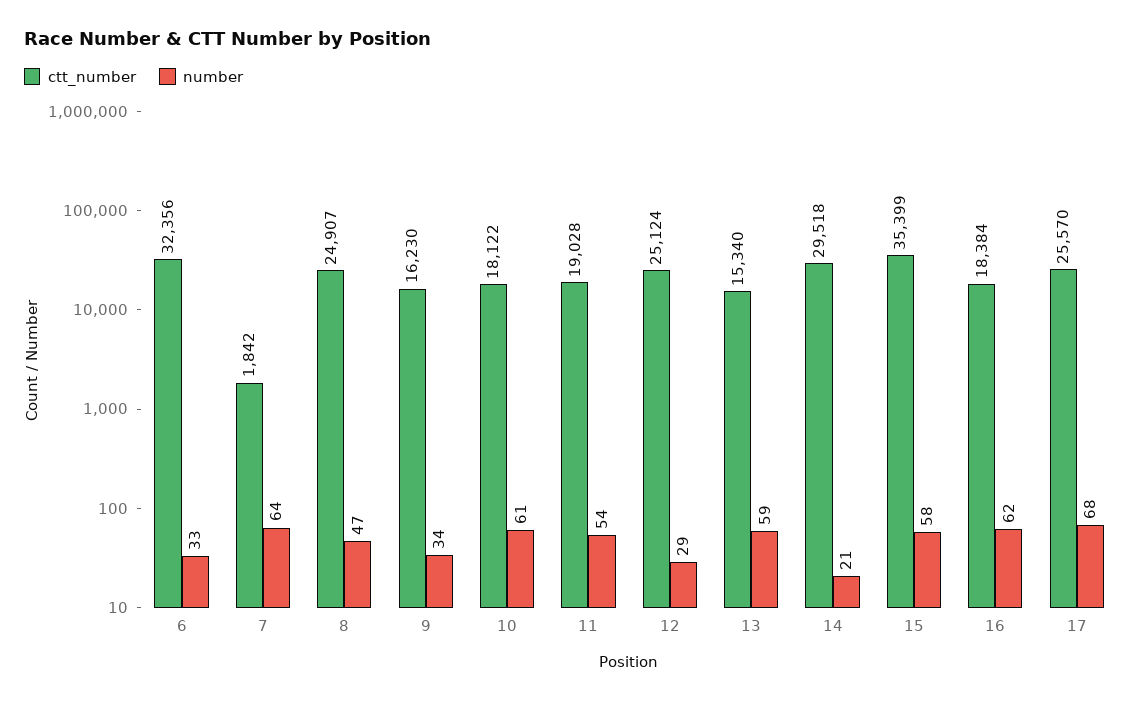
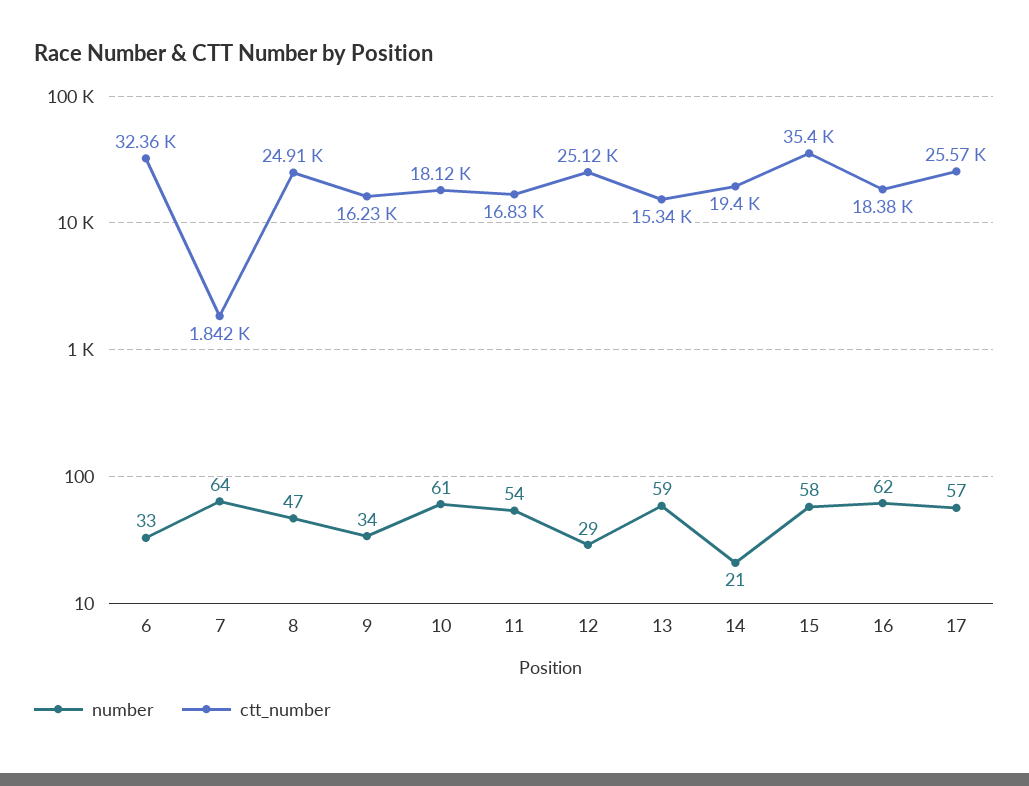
ctt_number, 11: 19028 -> 16830
ctt_number, 14: 29518 -> 19400
number, 17: 68 -> 57

